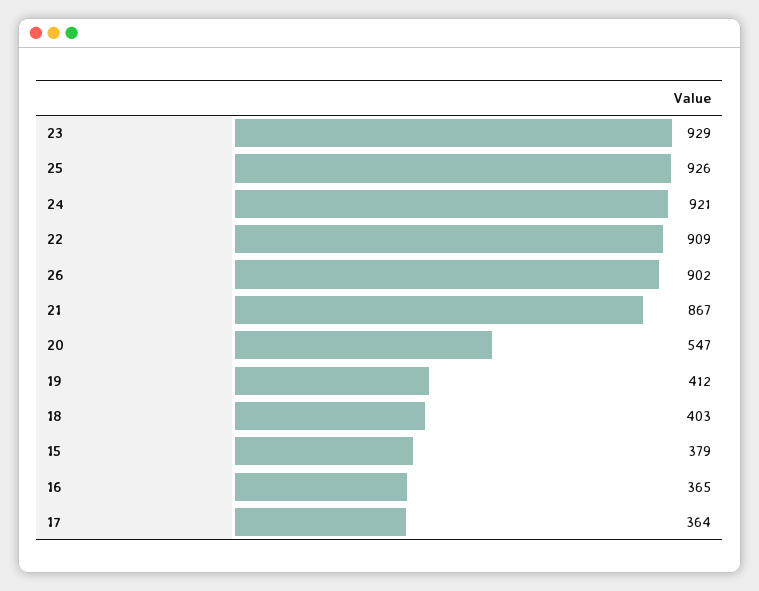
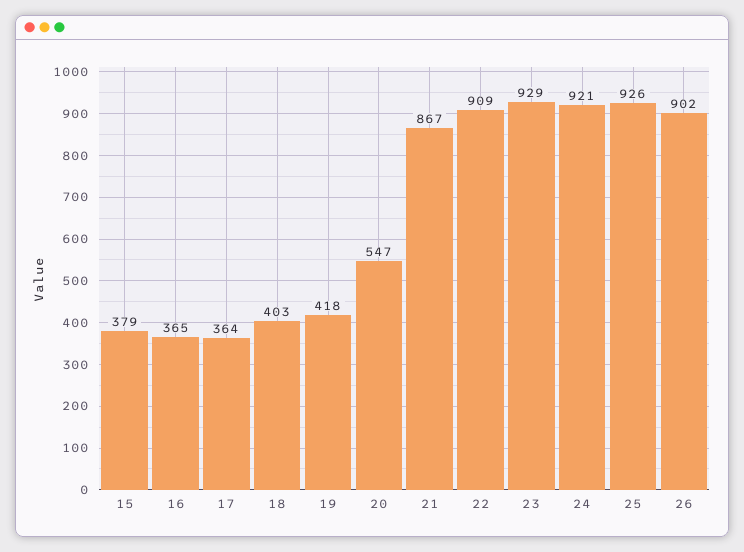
19: 412 -> 418

